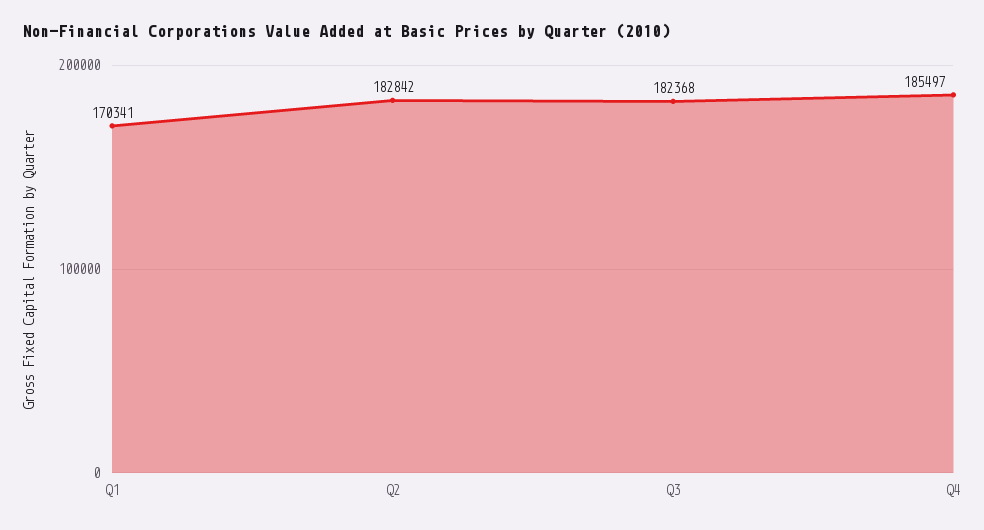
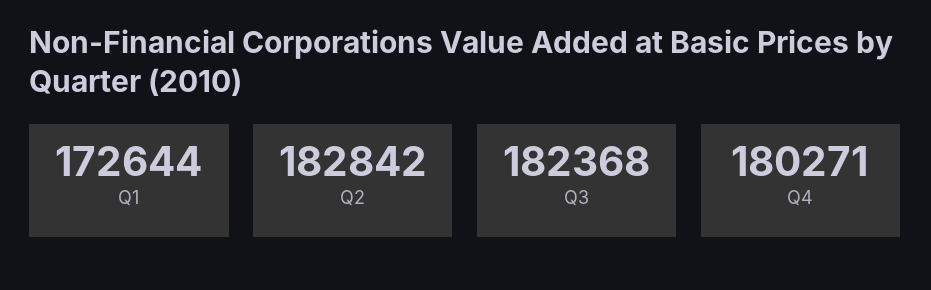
Q1: 170341 -> 172644
Q4: 185497 -> 180271

